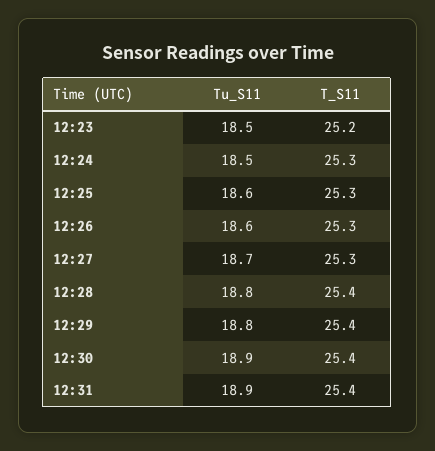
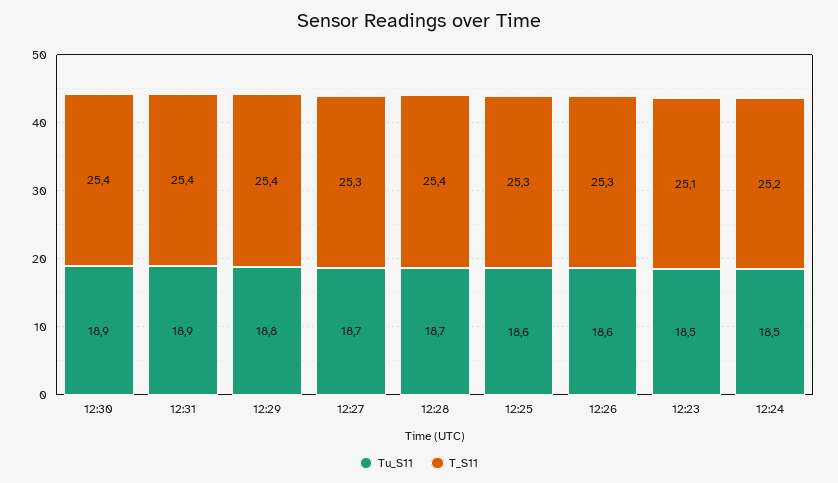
T_S11, 12:23: 25.2 -> 25.1
T_S11, 12:24: 25.3 -> 25.2
Tu_S11, 12:28: 18.8 -> 18.7

